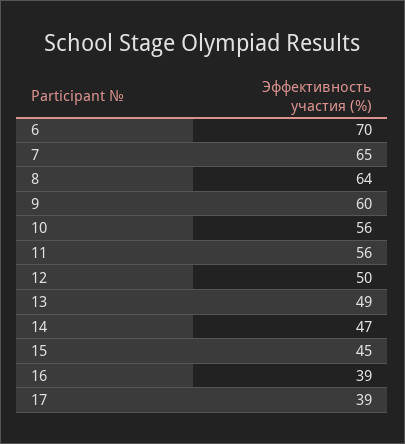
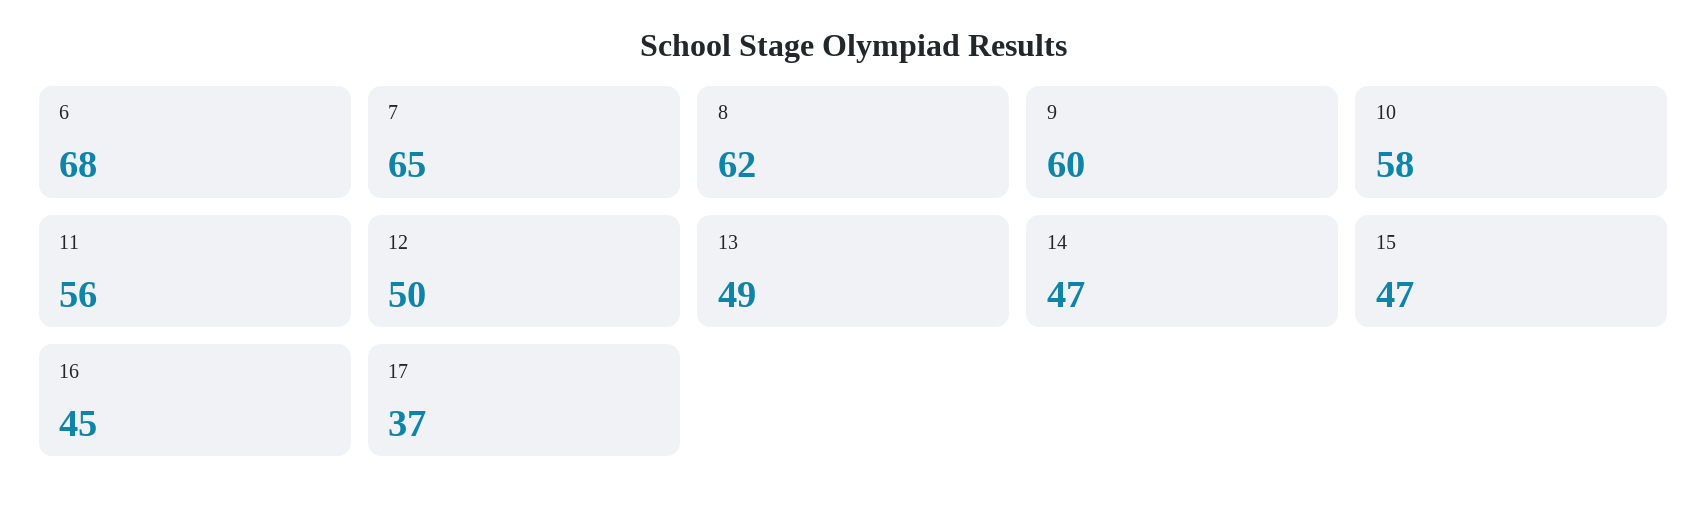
6: 70 -> 68
8: 64 -> 62
10: 56 -> 58
15: 45 -> 47
16: 39 -> 45
17: 39 -> 37

